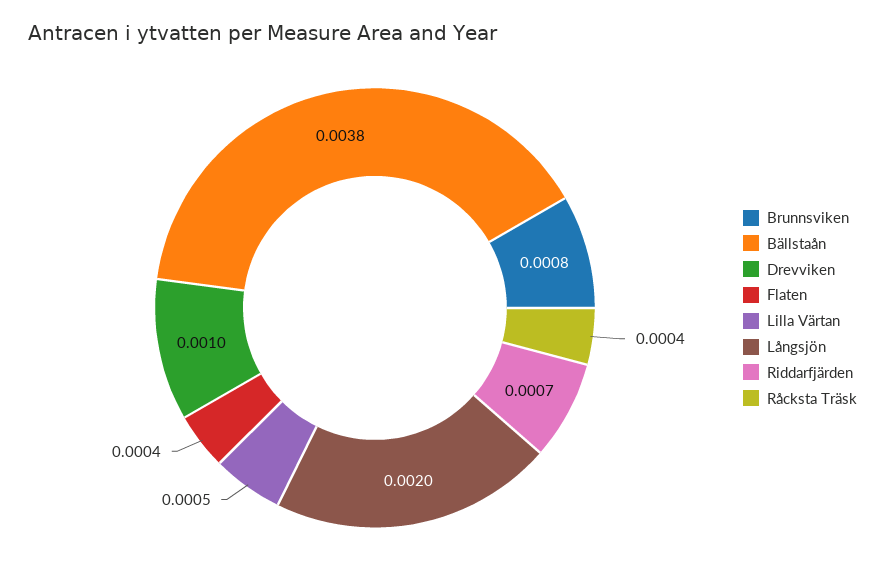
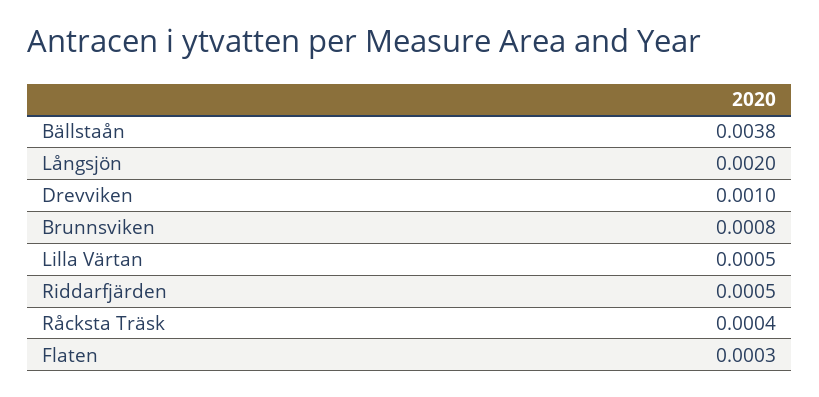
Flaten: 0.0004 -> 0.0003
Riddarfjärden: 0.0007 -> 0.0005

